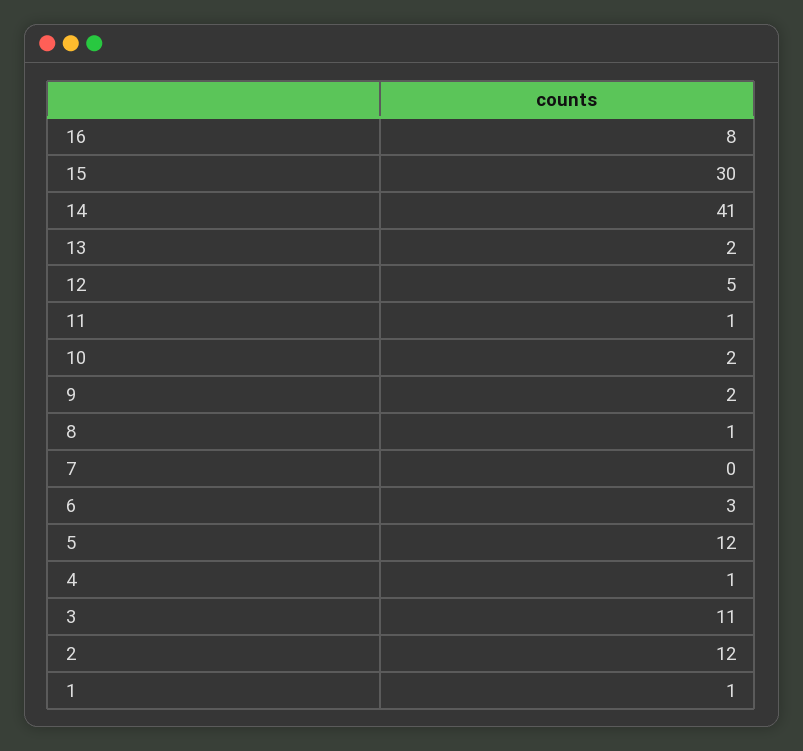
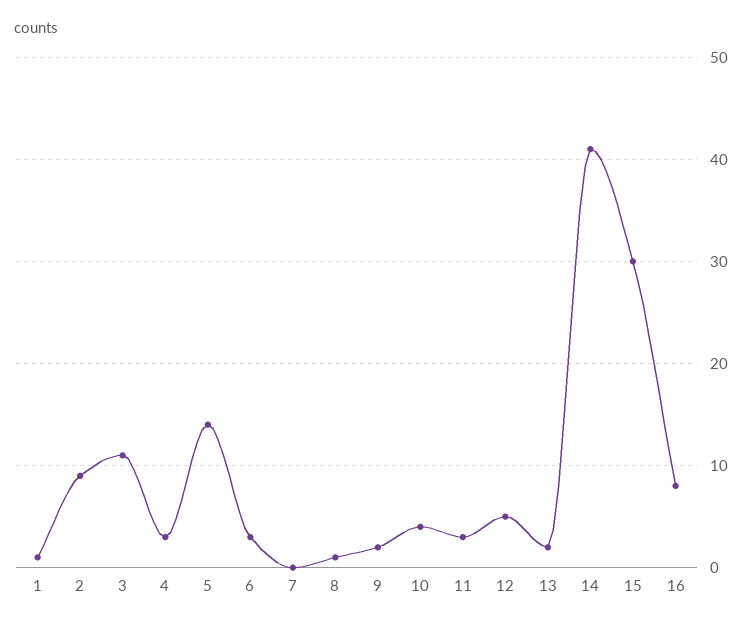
11: 1 -> 3
10: 2 -> 4
5: 12 -> 14
4: 1 -> 3
2: 12 -> 9

